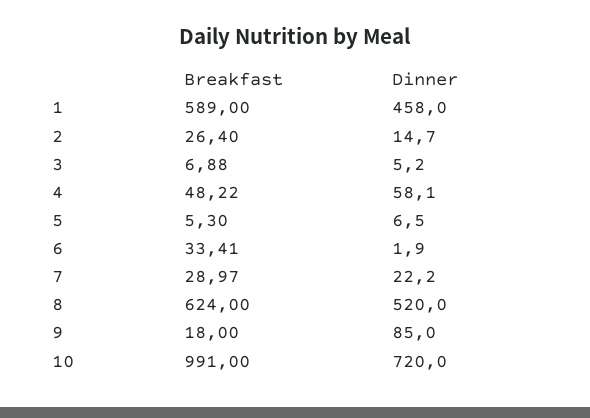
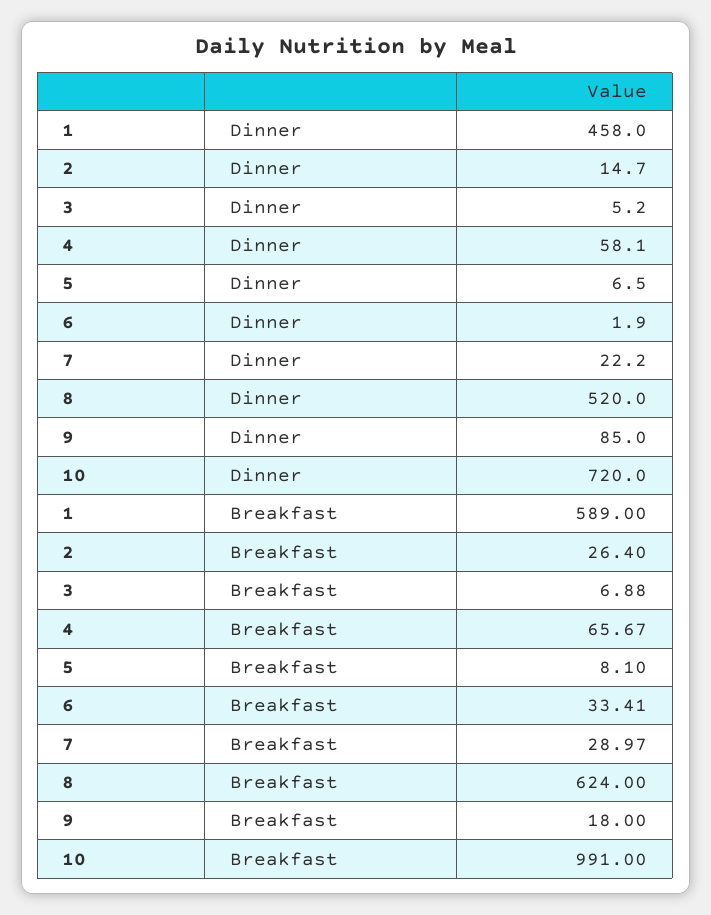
Breakfast, 4: 48.22 -> 65.67
Breakfast, 5: 5.3 -> 8.1

